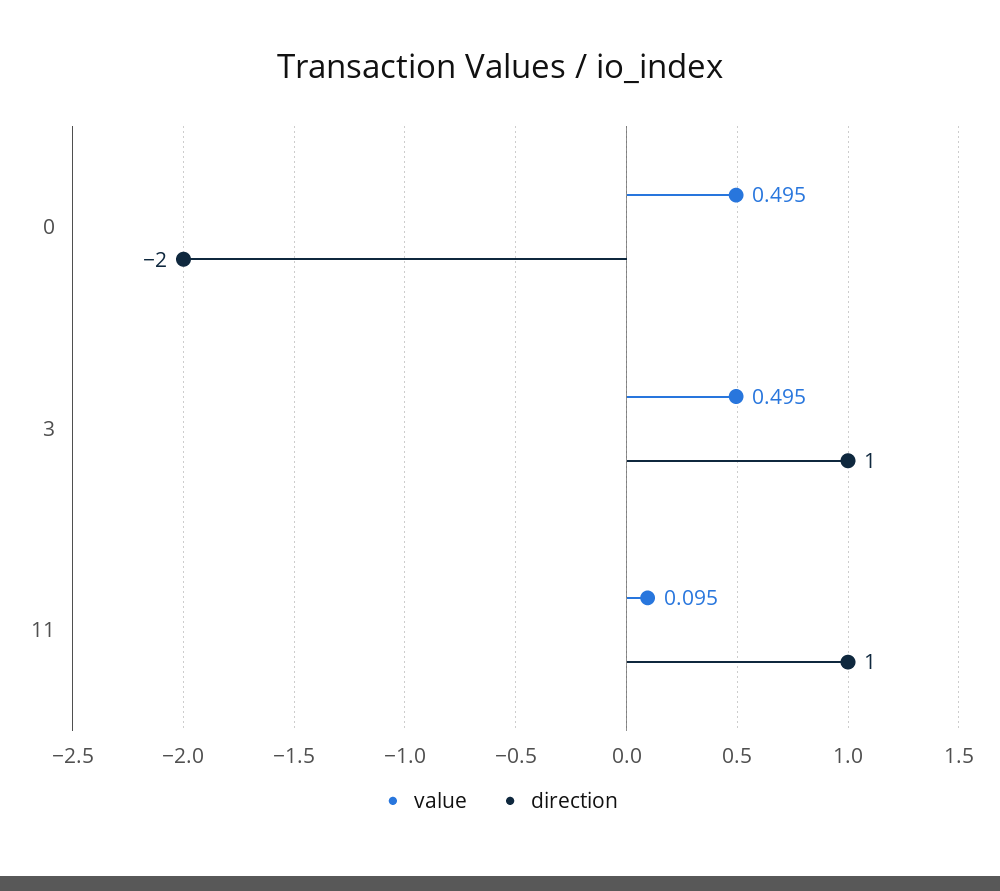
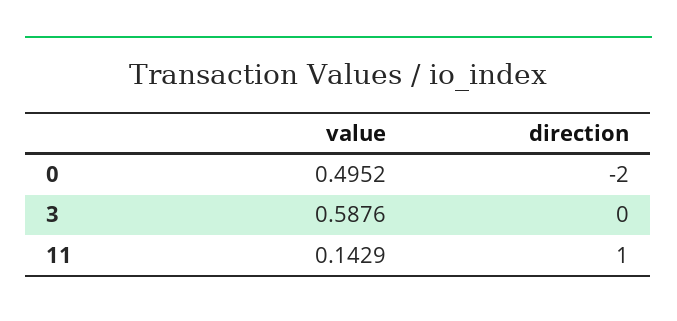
value, 3: 0.495 -> 0.5876
direction, 3: 1 -> 0
value, 11: 0.095 -> 0.1429

